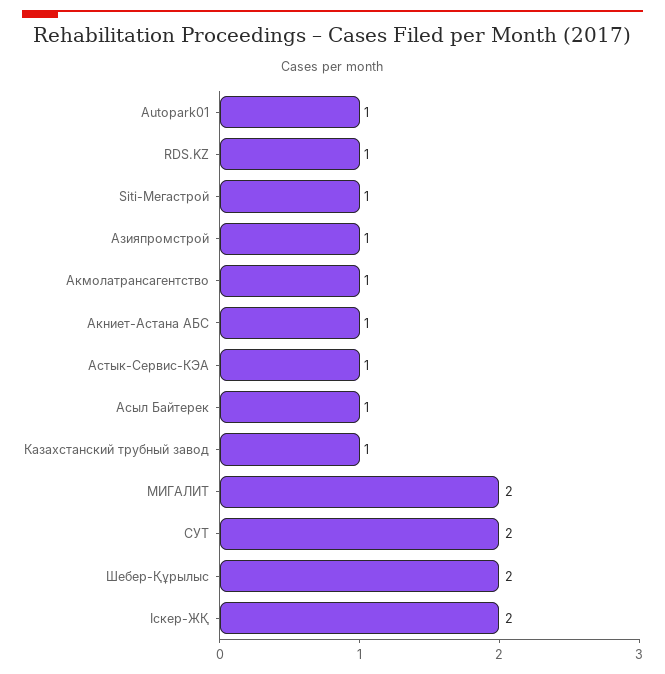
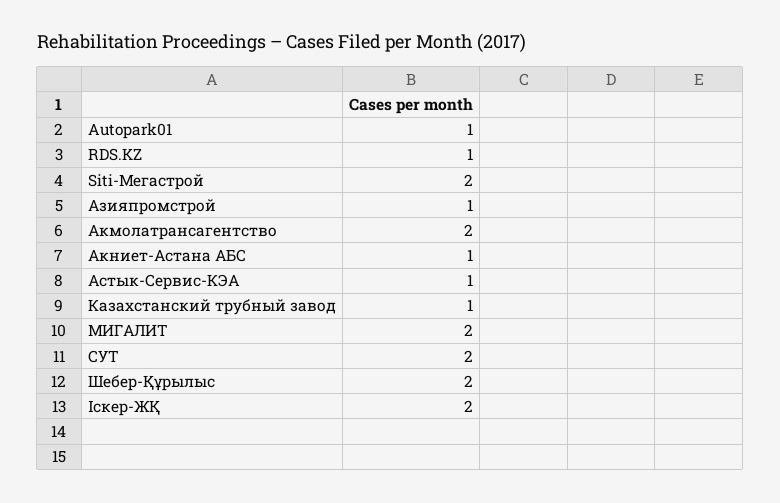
Siti-Мегастрой: 1 -> 2
Акмолатрансагентство: 1 -> 2
Асыл Байтерек: 1 -> none

